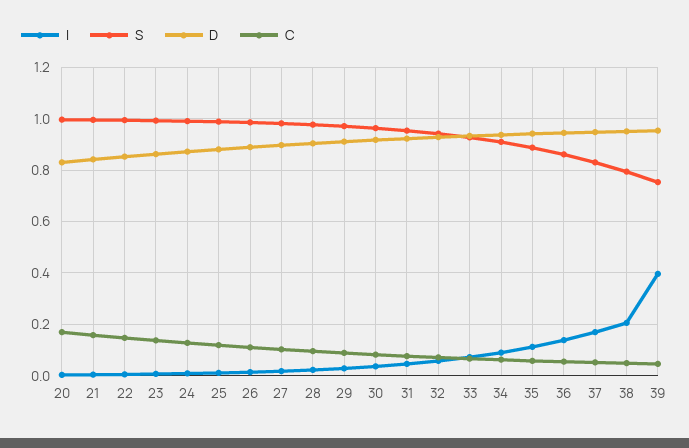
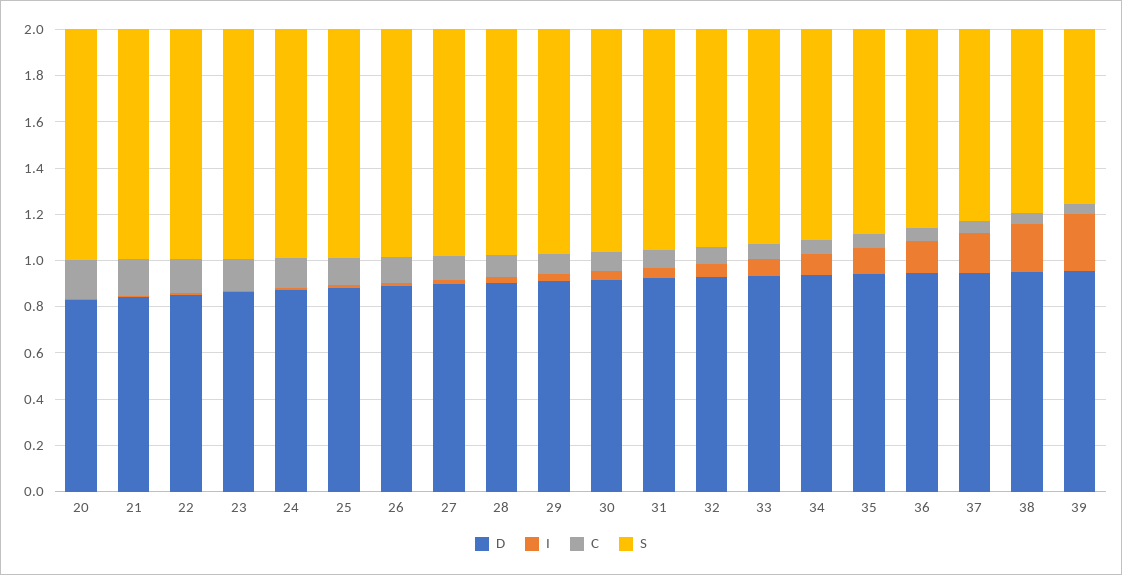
I, 39: 0.4 -> 0.25

